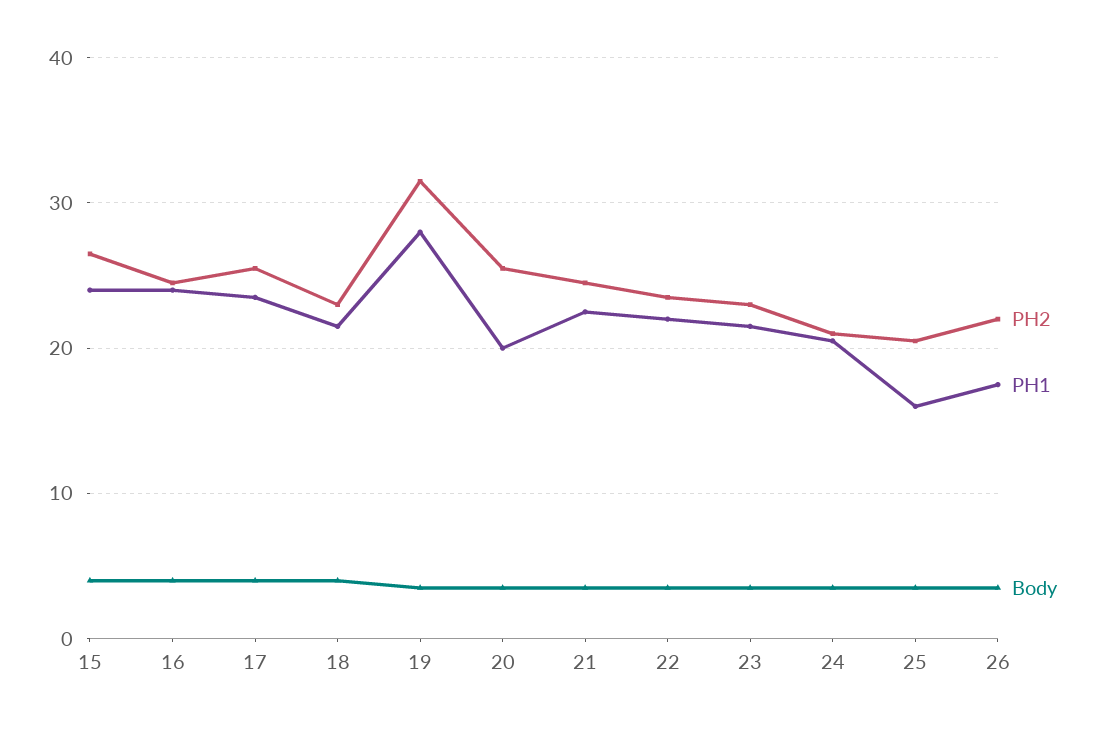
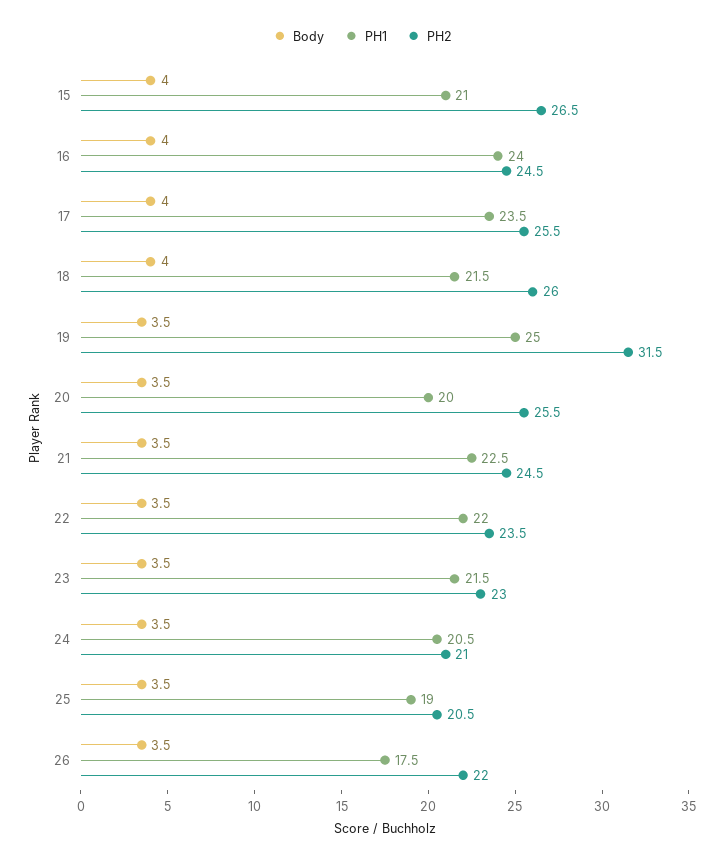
PH1, 15: 24 -> 21
PH2, 18: 23 -> 26
PH1, 19: 28 -> 25
PH1, 25: 16 -> 19

